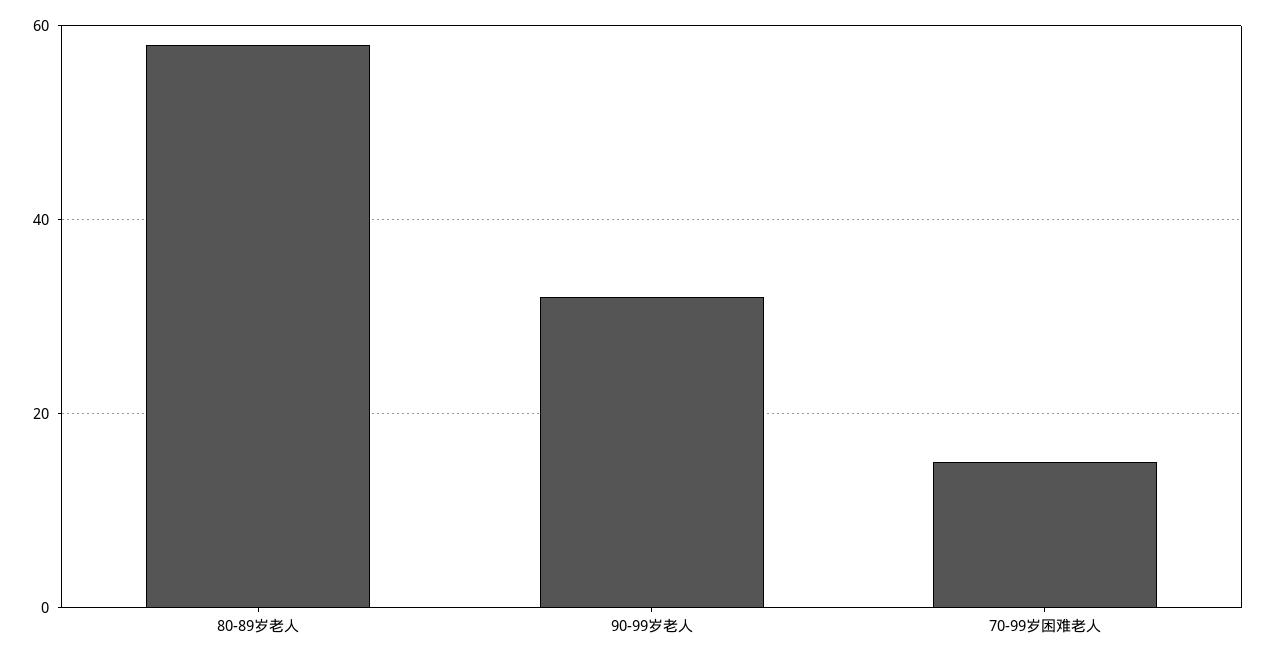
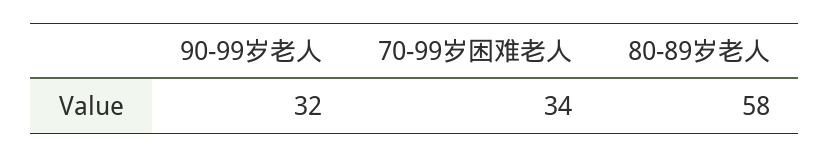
70-99岁困难老人: 15 -> 34

